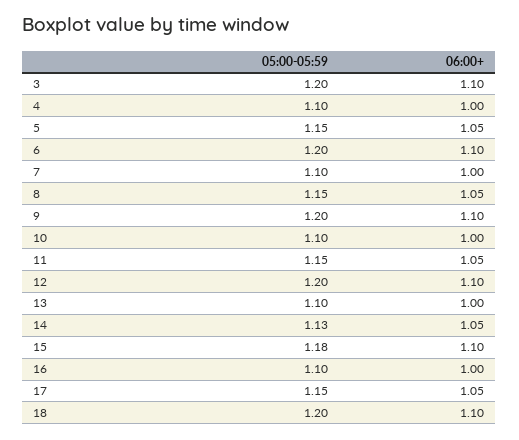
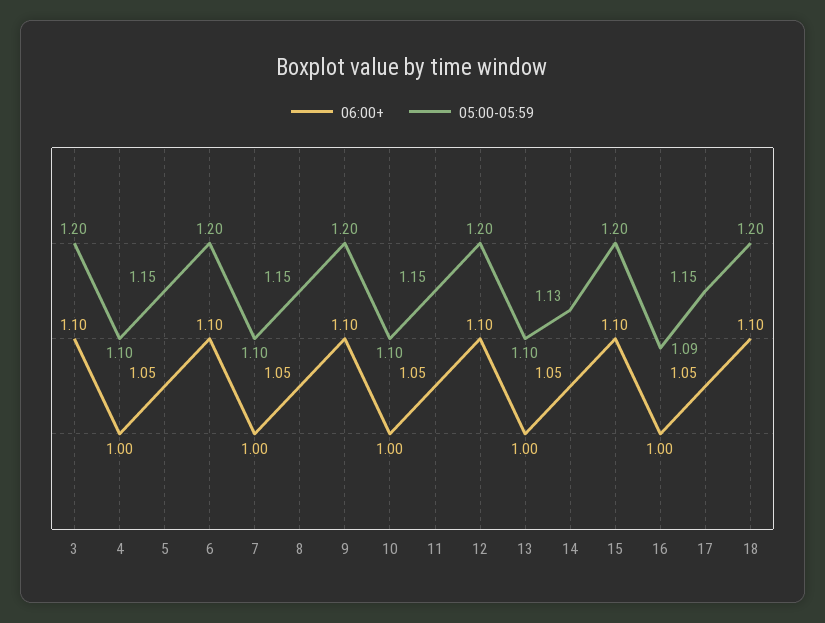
05:00-05:59, 15: 1.18 -> 1.2
05:00-05:59, 16: 1.1 -> 1.09

